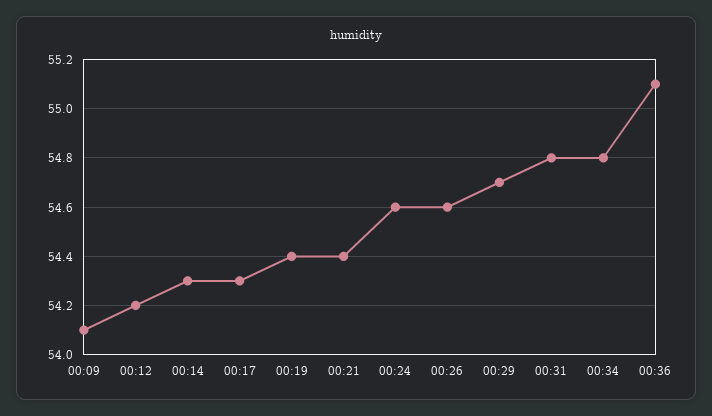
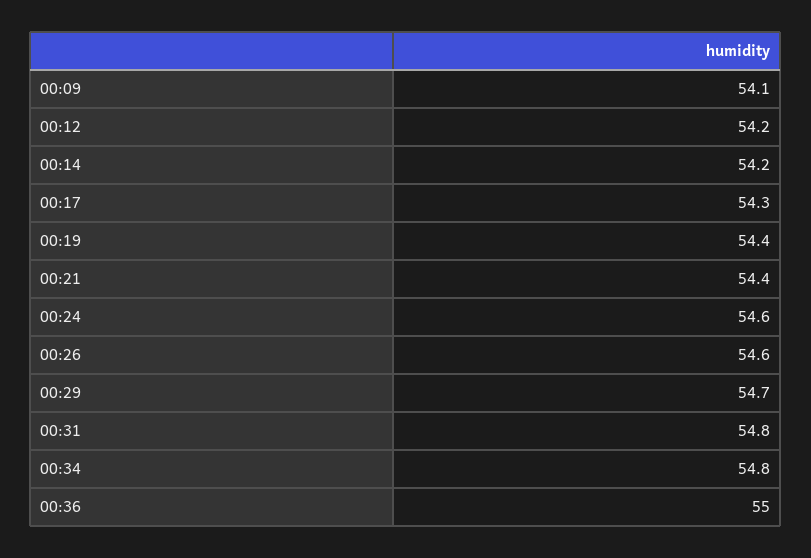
00:14: 54.3 -> 54.2
00:36: 55.1 -> 55

